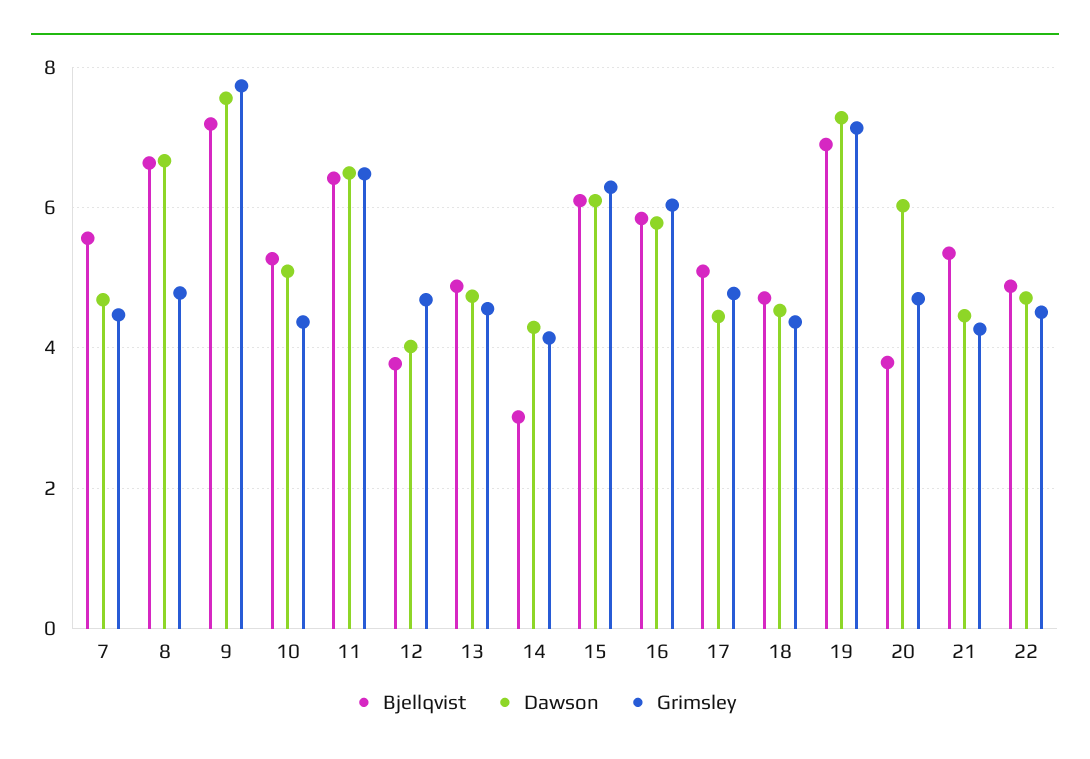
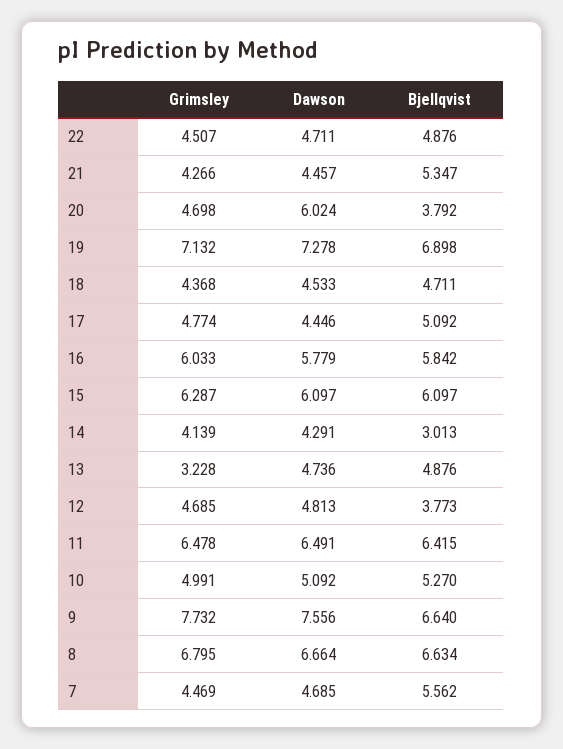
Grimsley, 8: 4.8 -> 6.795
Bjellqvist, 9: 7.2 -> 6.64
Grimsley, 10: 4.4 -> 4.991
Dawson, 12: 4 -> 4.813
Grimsley, 13: 4.6 -> 3.228

